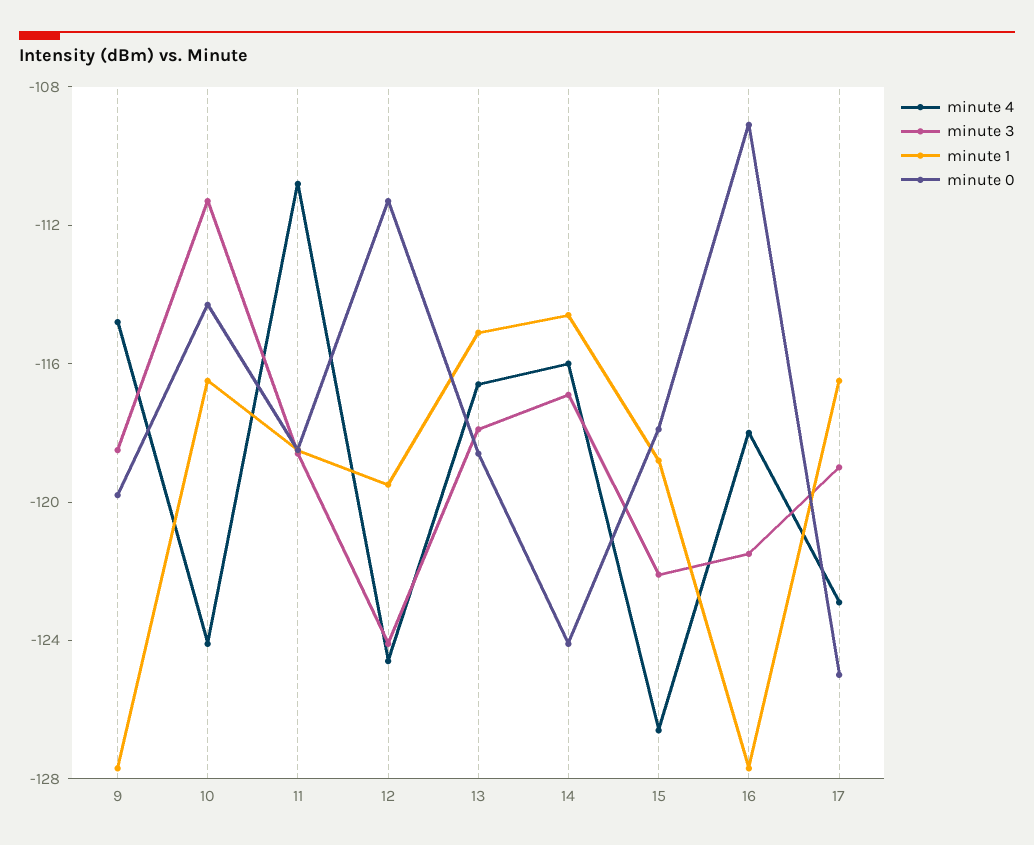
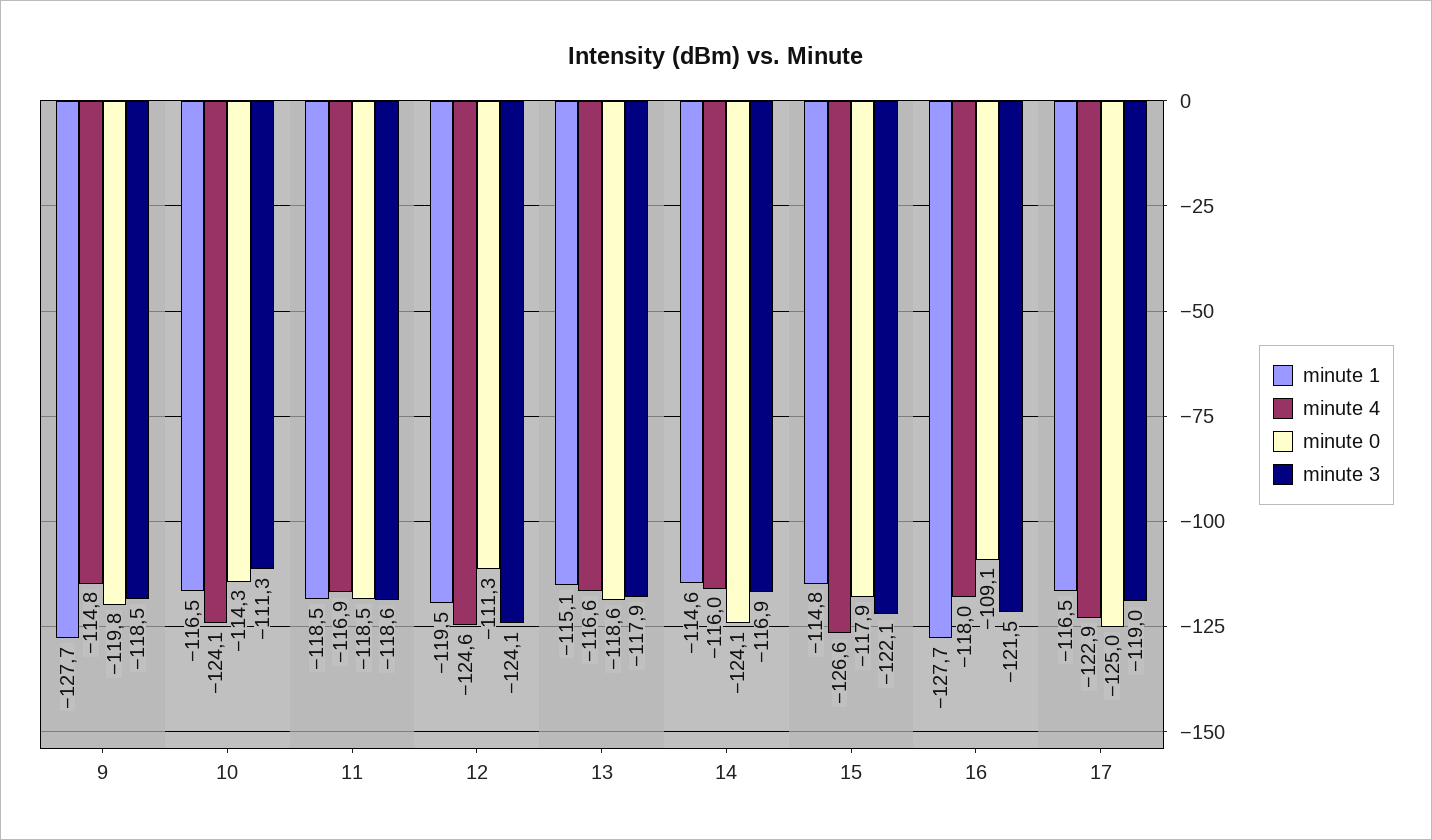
minute 4, 11: -111 -> -116.9
minute 1, 15: -119 -> -114.8

